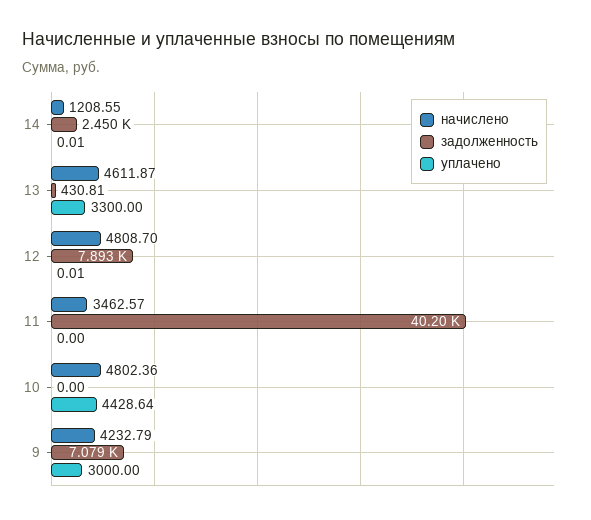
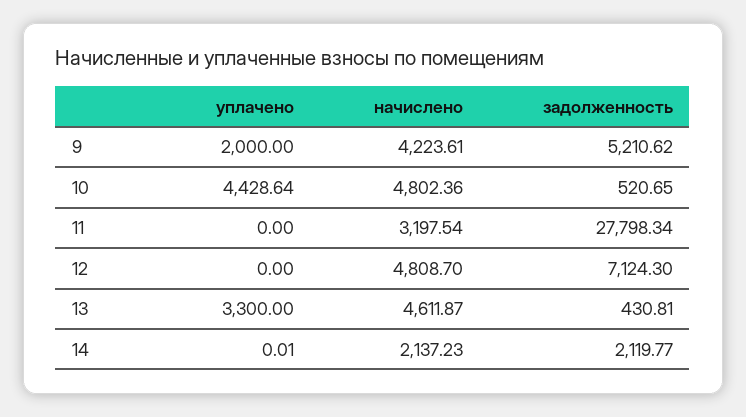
начислено, 14: 1208.55 -> 2137.23
задолженность, 14: 2450 -> 2119.77
задолженность, 12: 7893 -> 7124.3
уплачено, 12: 0.01 -> 0
начислено, 11: 3462.57 -> 3197.54
задолженность, 11: 40200 -> 27798.34
задолженность, 10: 0 -> 520.65
начислено, 9: 4232.79 -> 4223.61
задолженность, 9: 7079 -> 5210.62
уплачено, 9: 3000 -> 2000

